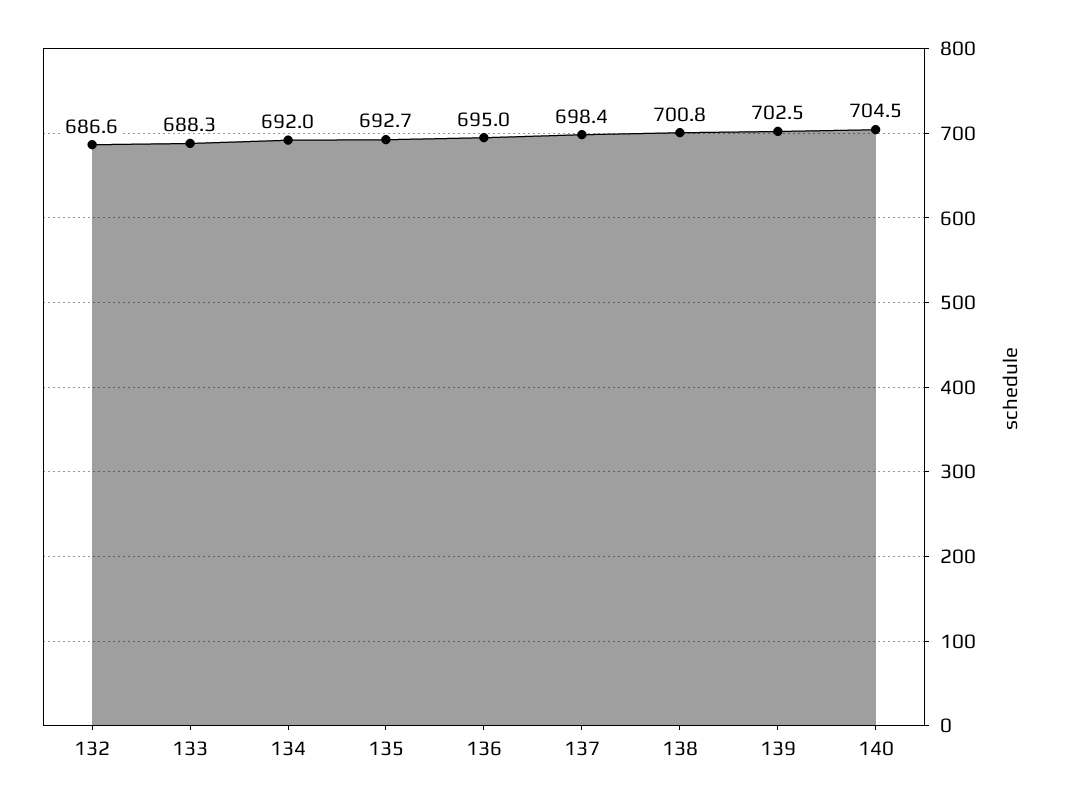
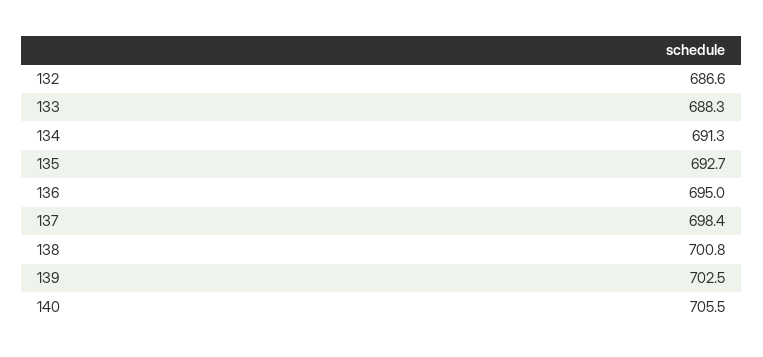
134: 692 -> 691.3
140: 704.5 -> 705.5

